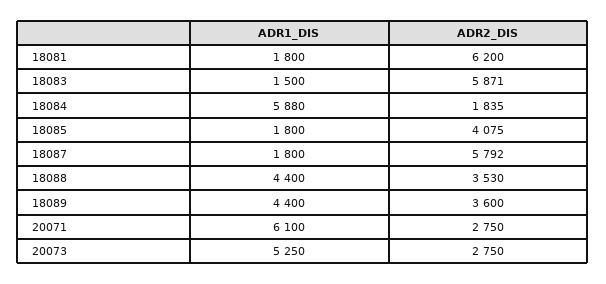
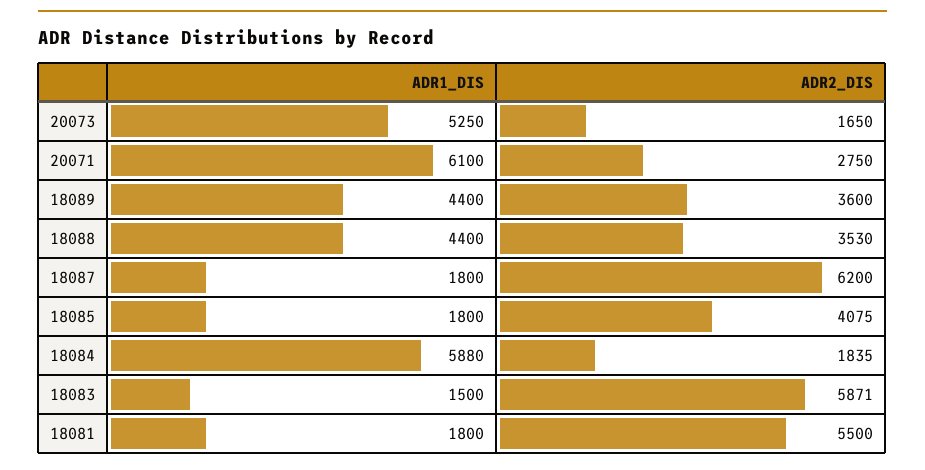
ADR2_DIS, 18081: 6200 -> 5500
ADR2_DIS, 18087: 5792 -> 6200
ADR2_DIS, 20073: 2750 -> 1650

